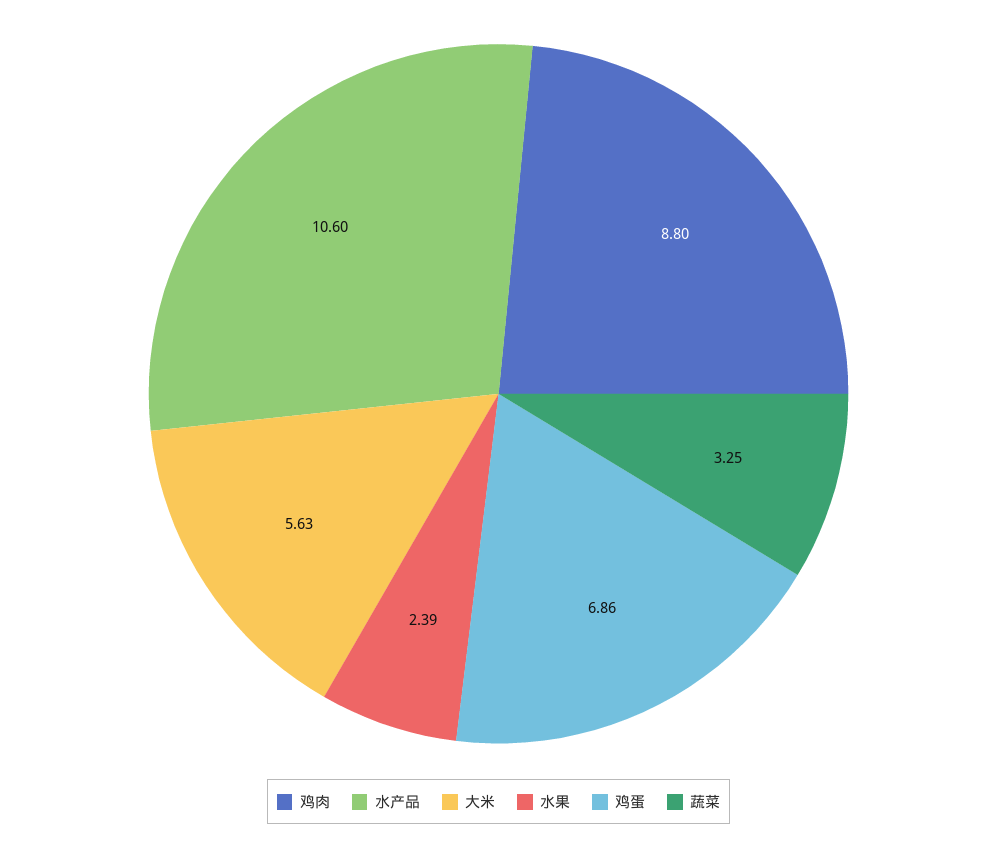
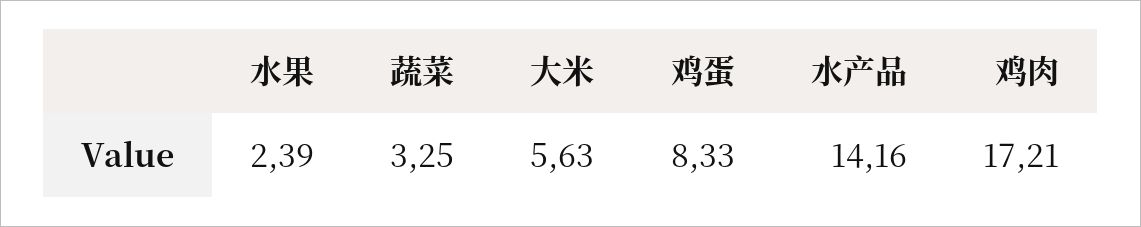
鸡肉: 8.8 -> 17.21
水产品: 10.6 -> 14.16
鸡蛋: 6.86 -> 8.33

